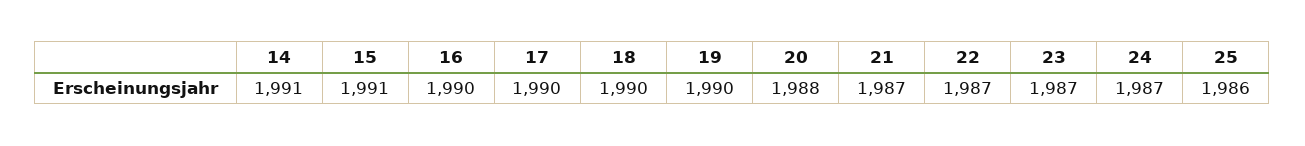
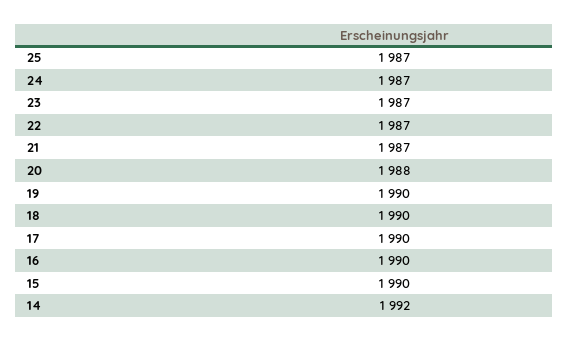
14: 1991 -> 1992
15: 1991 -> 1990
25: 1986 -> 1987

